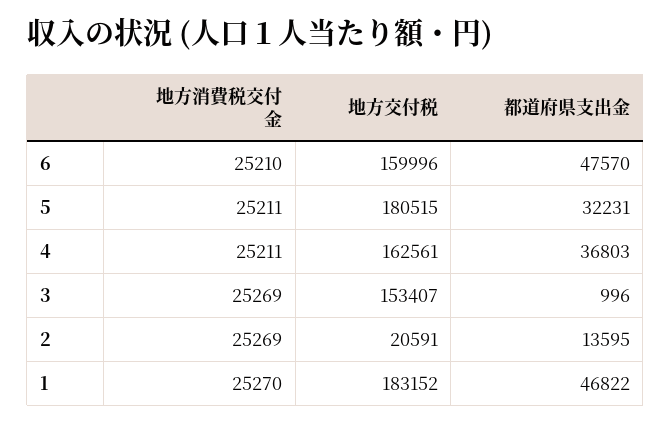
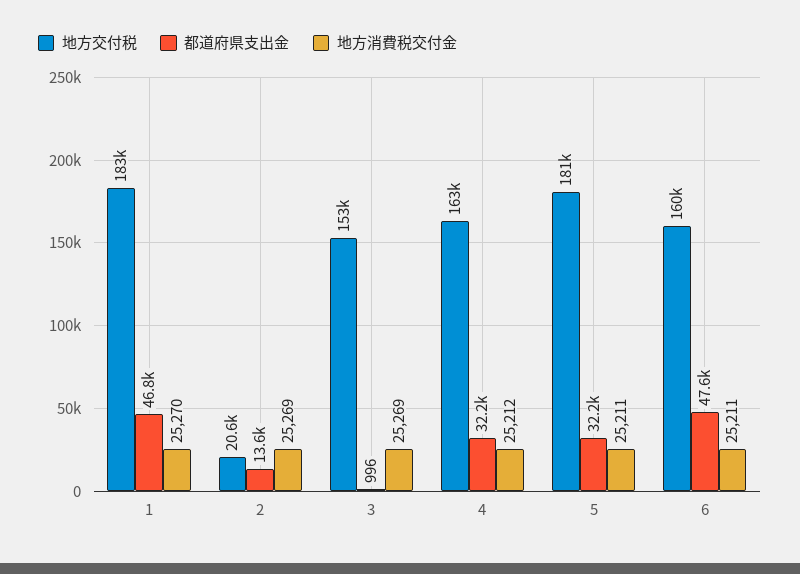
地方消費税交付金, 6: 25210 -> 25211
地方消費税交付金, 4: 25211 -> 25212
都道府県支出金, 4: 36803 -> 32200

